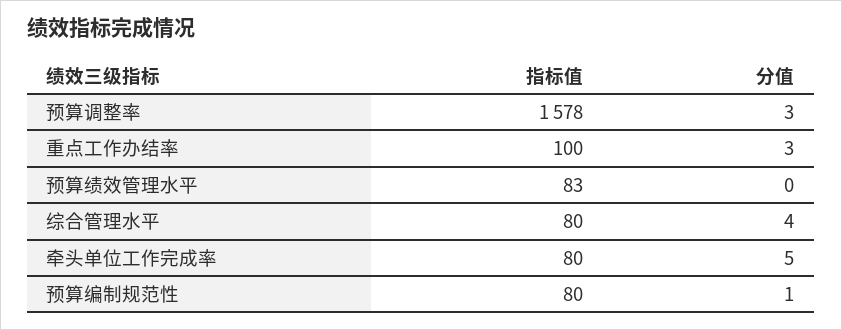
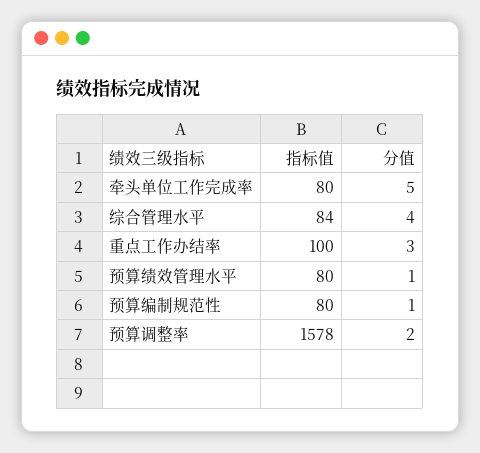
分值, 预算调整率: 3 -> 2
指标值, 预算绩效管理水平: 83 -> 80
分值, 预算绩效管理水平: 0 -> 1
指标值, 综合管理水平: 80 -> 84

